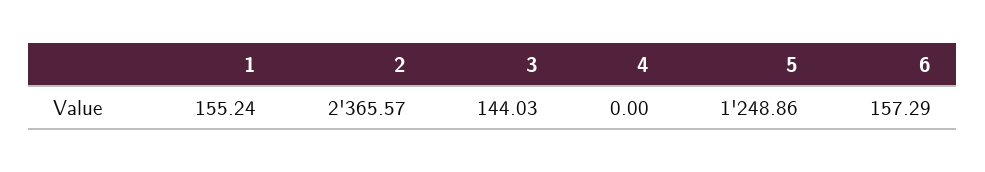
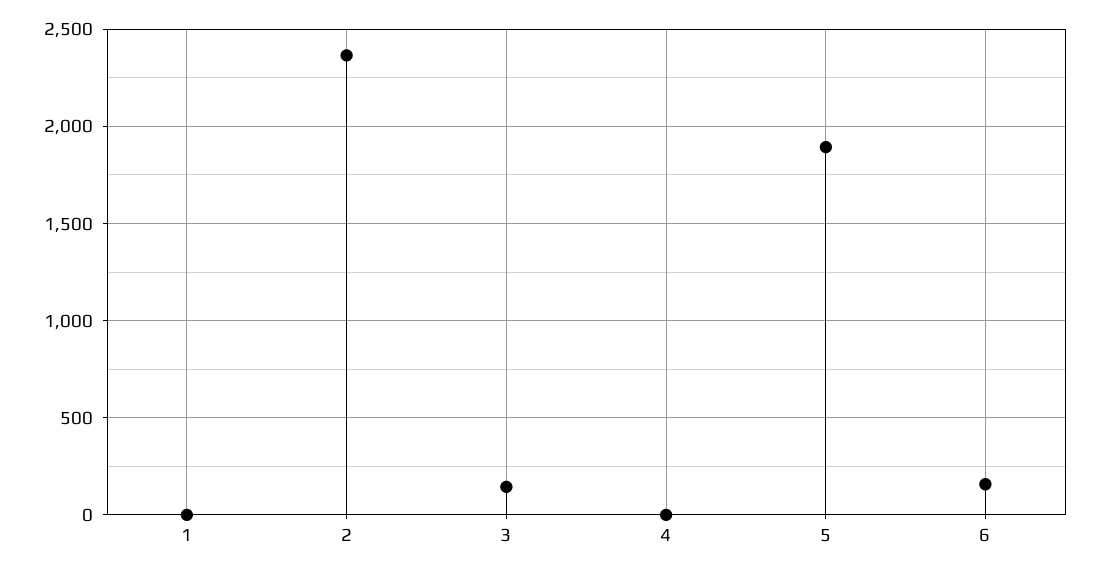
1: 155.24 -> 0
5: 1248.86 -> 1900

